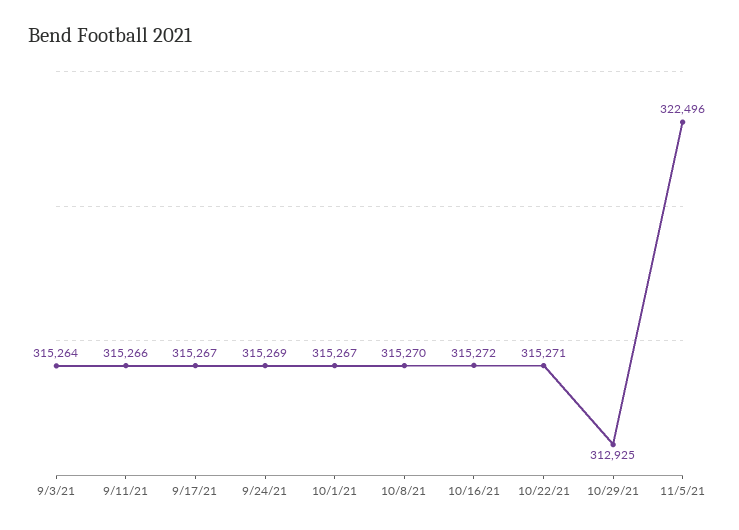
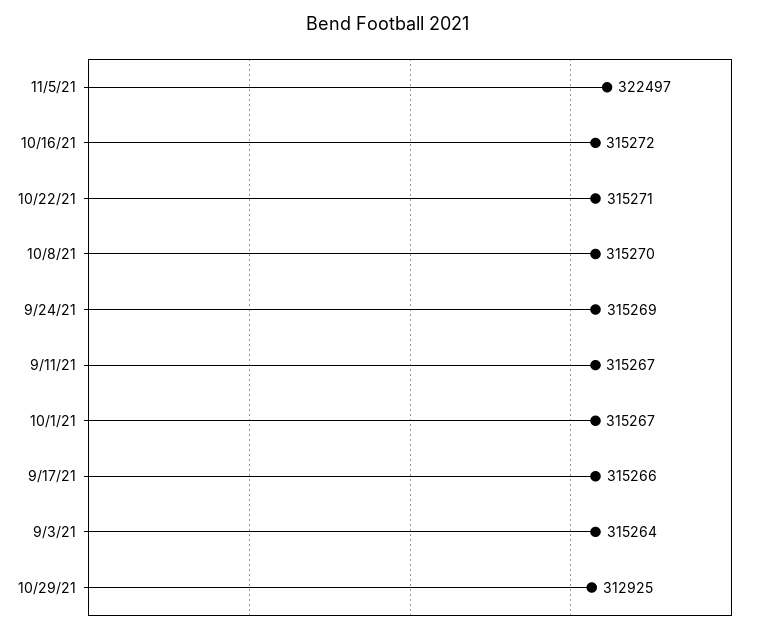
9/11/21: 315266 -> 315267
9/17/21: 315267 -> 315266
11/5/21: 322496 -> 322497

